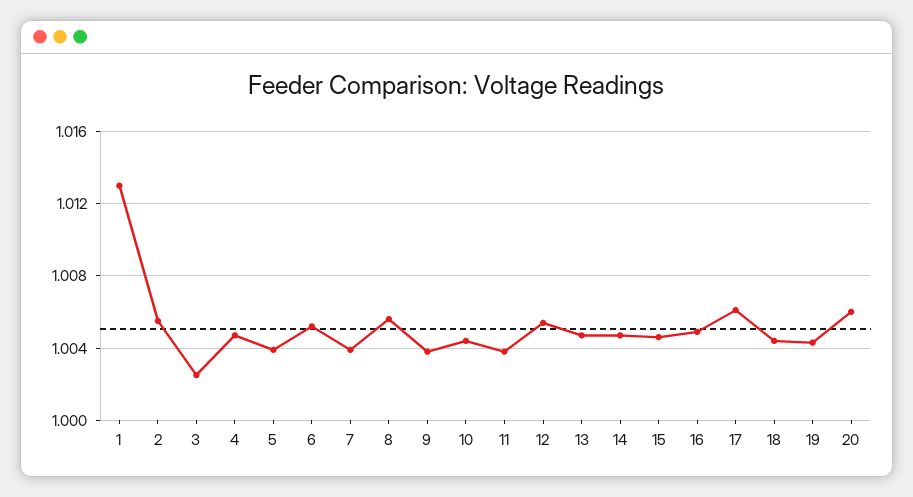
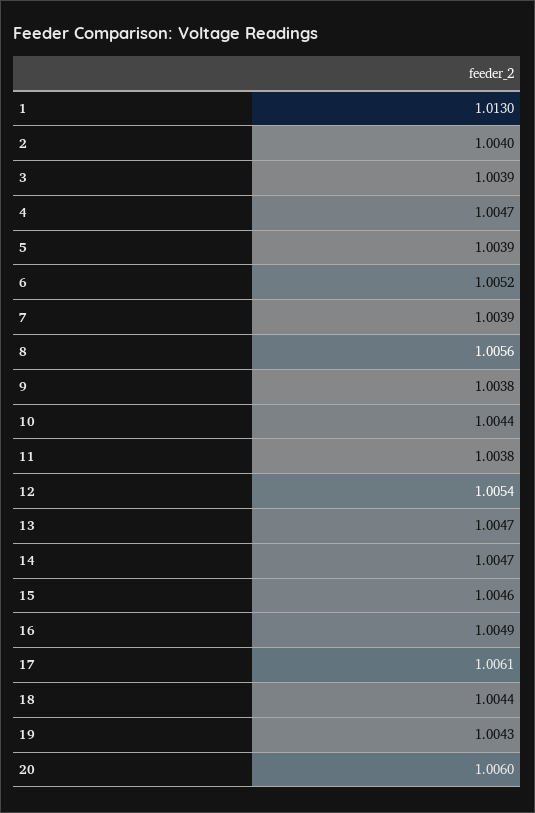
2: 1.0055 -> 1.004
3: 1.0025 -> 1.0039

